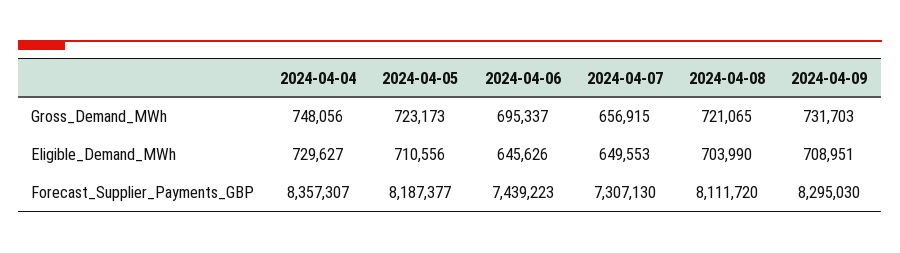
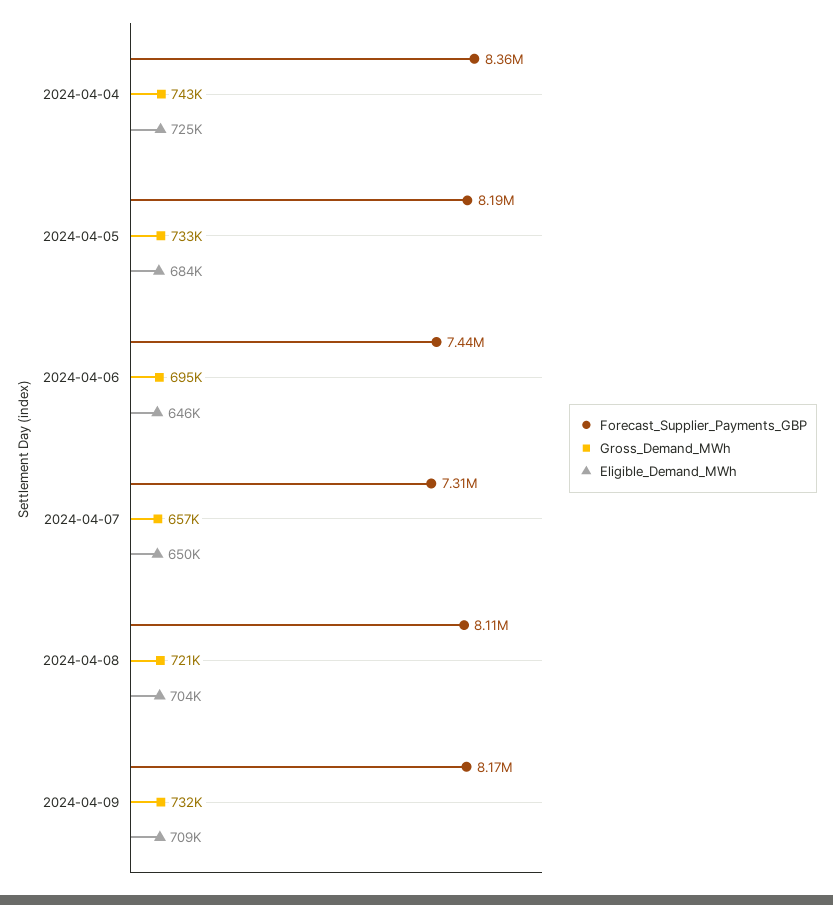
Gross_Demand_MWh, 2024-04-04: 748056 -> 743000
Gross_Demand_MWh, 2024-04-05: 723173 -> 733000
Eligible_Demand_MWh, 2024-04-04: 729627 -> 725000
Eligible_Demand_MWh, 2024-04-05: 710556 -> 684000
Forecast_Supplier_Payments_GBP, 2024-04-09: 8295030 -> 8170000

